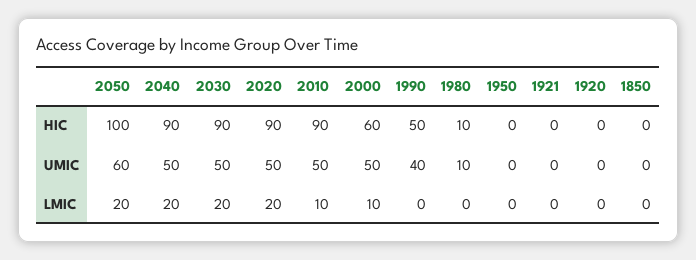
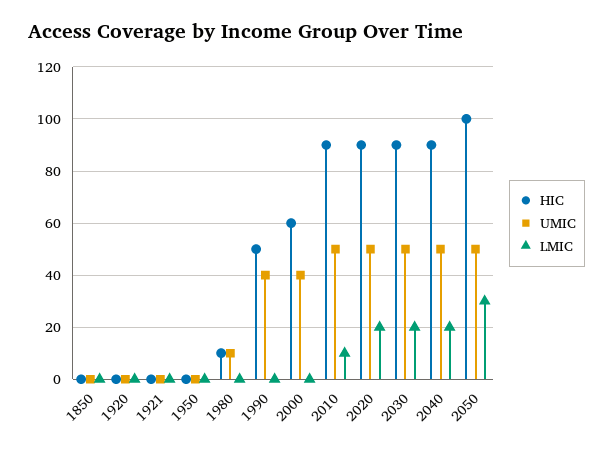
UMIC, 2050: 60 -> 50
UMIC, 2000: 50 -> 40
LMIC, 2050: 20 -> 30
LMIC, 2000: 10 -> 0

